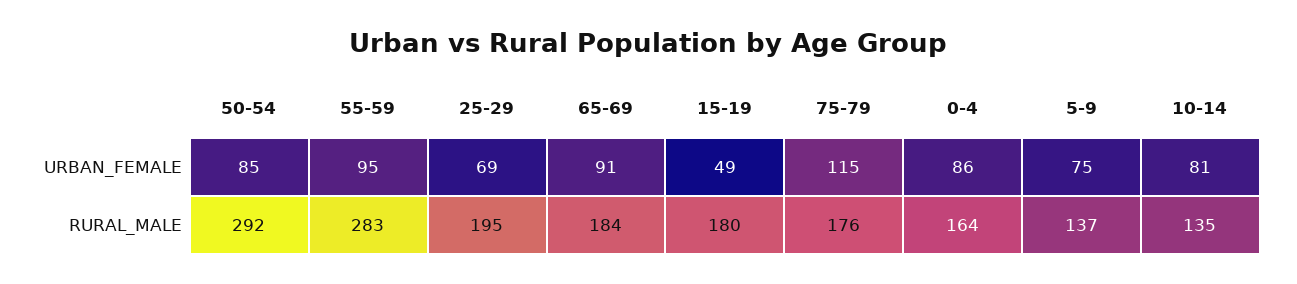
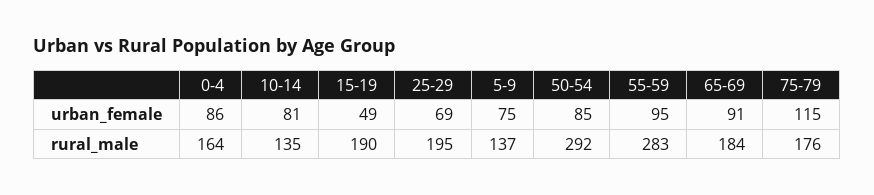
15-19, RURAL_MALE: 180 -> 190

